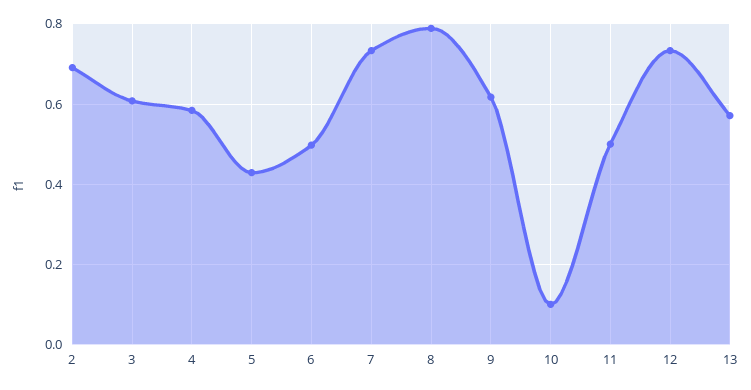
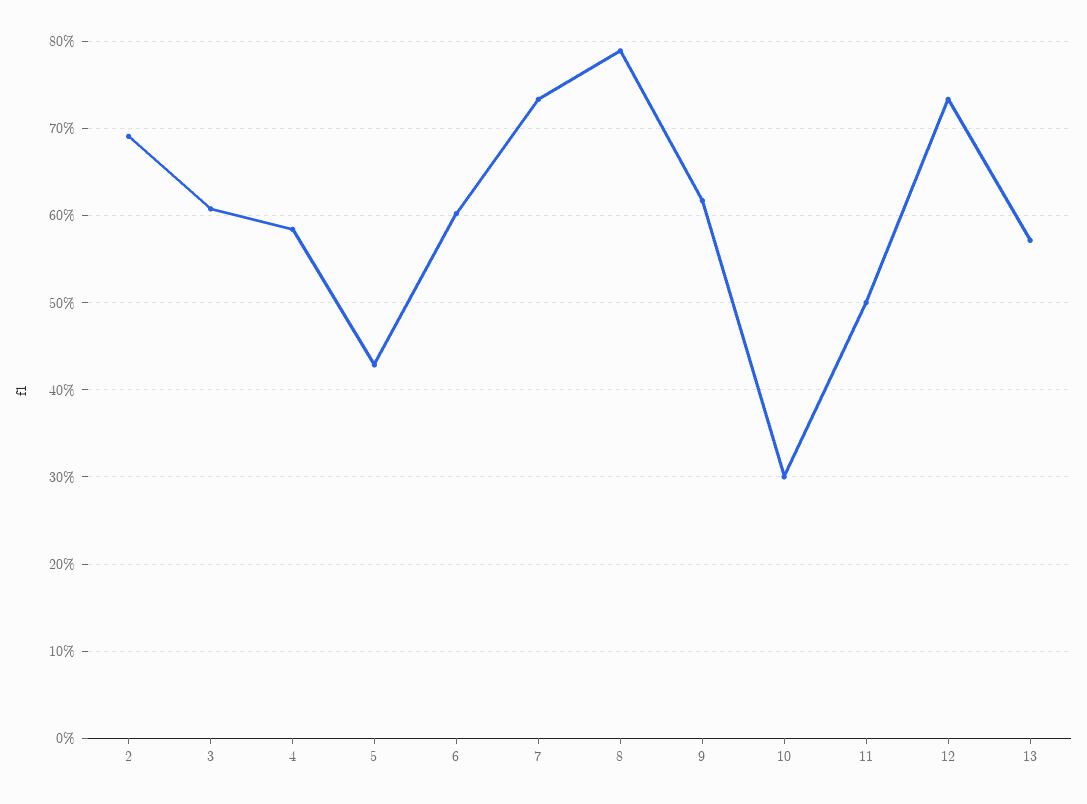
6: 0.5 -> 0.6
10: 0.1 -> 0.3

